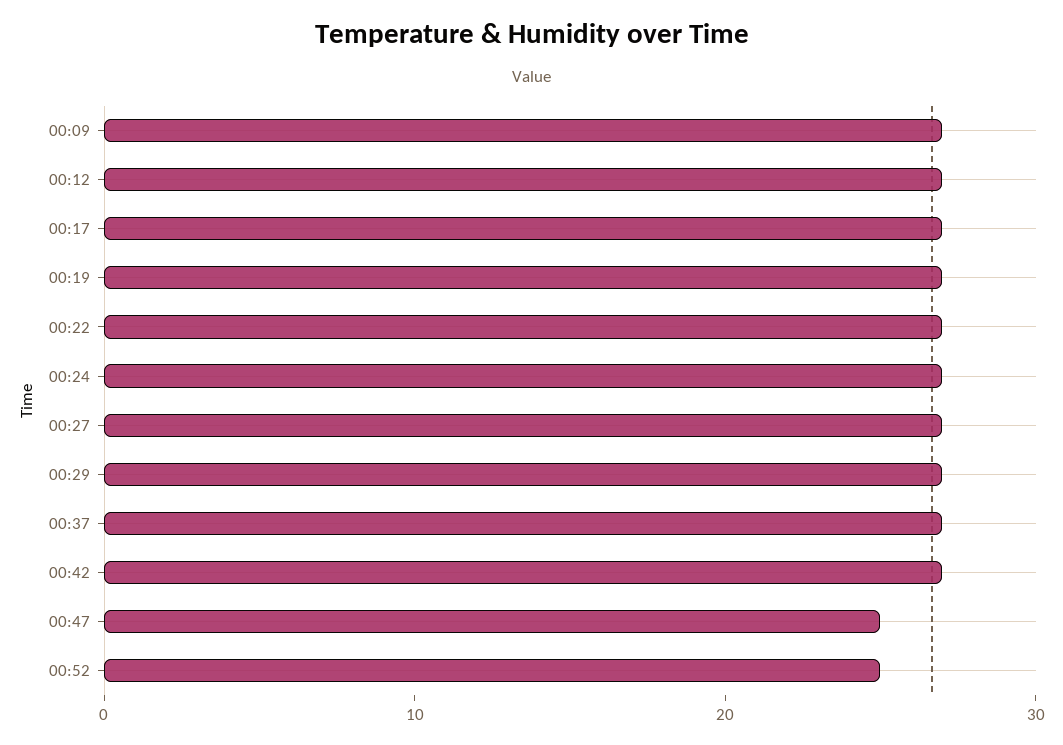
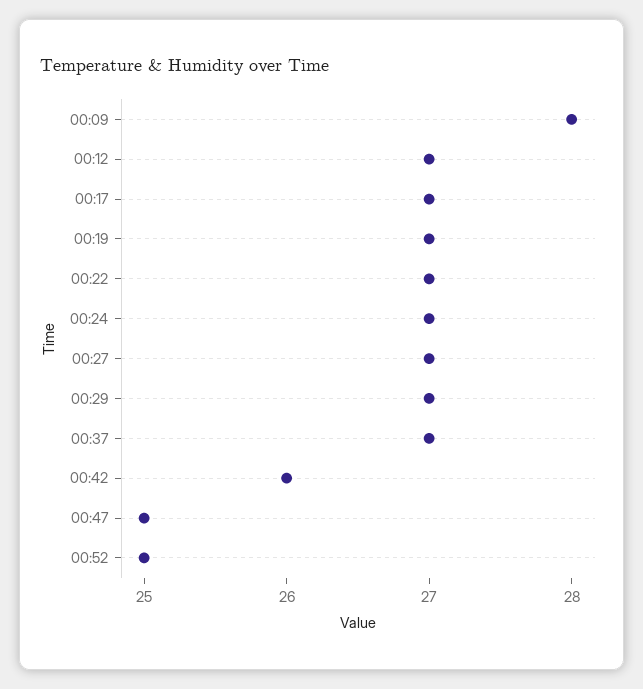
00:09: 27 -> 28
00:42: 27 -> 26

